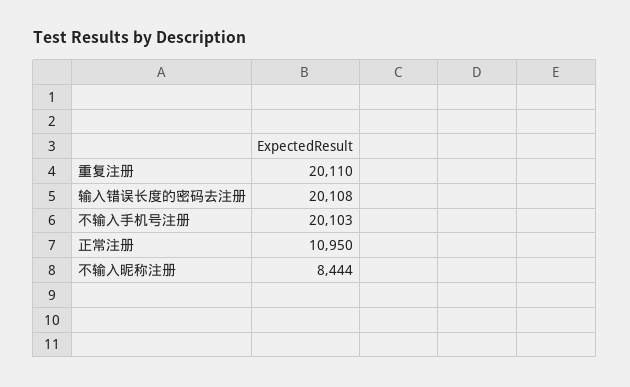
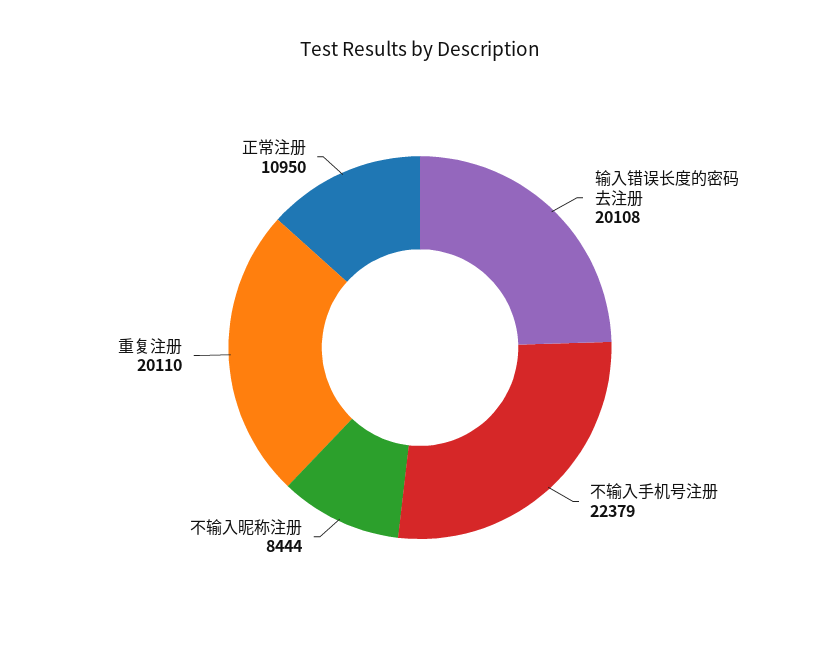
不输入手机号注册: 20103 -> 22379

